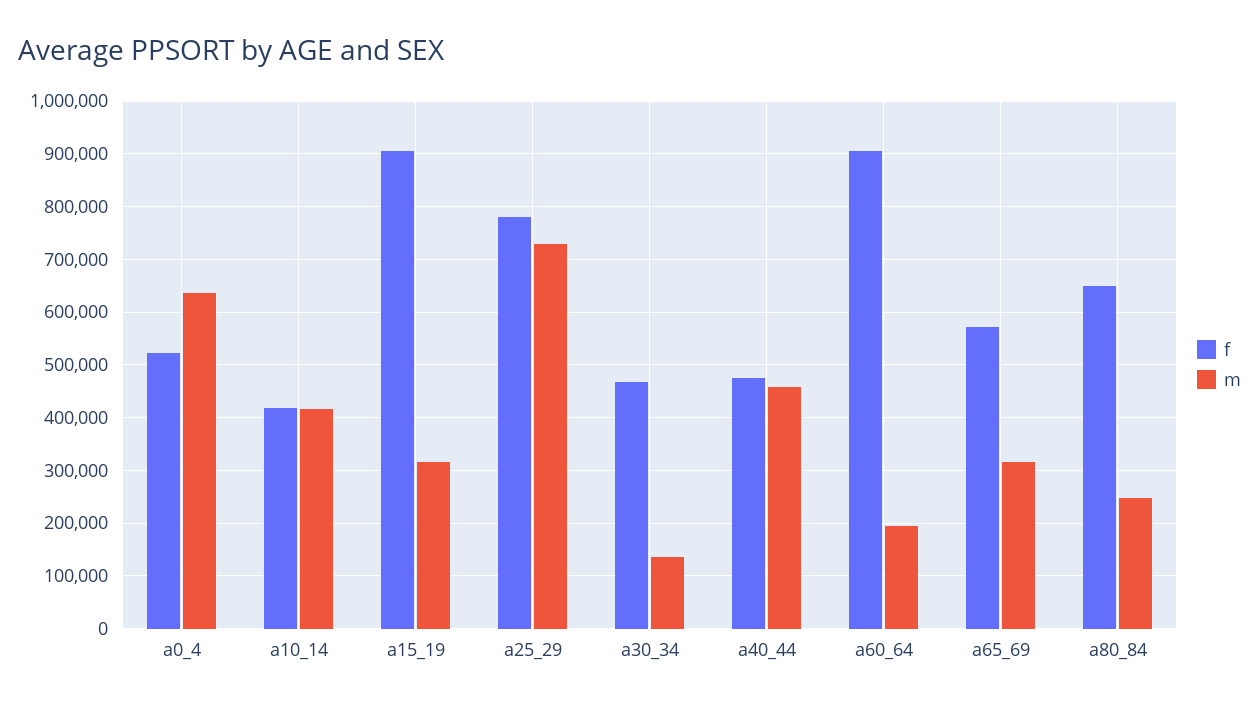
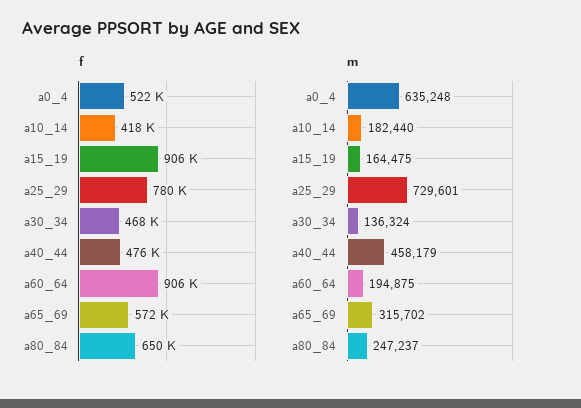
m, a10_14: 420000 -> 182440
m, a15_19: 320000 -> 164475

